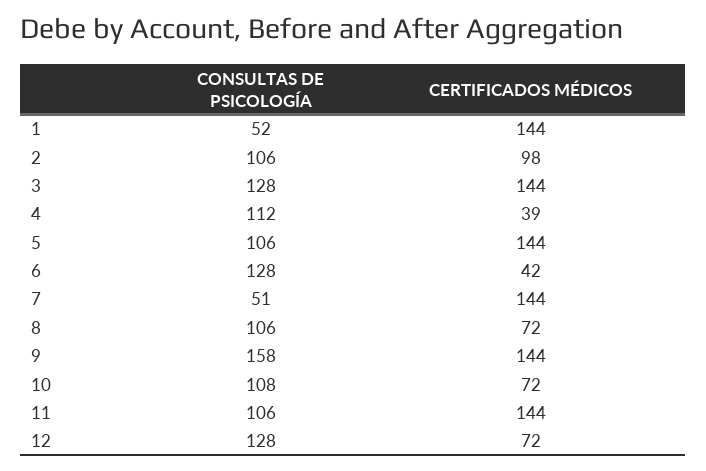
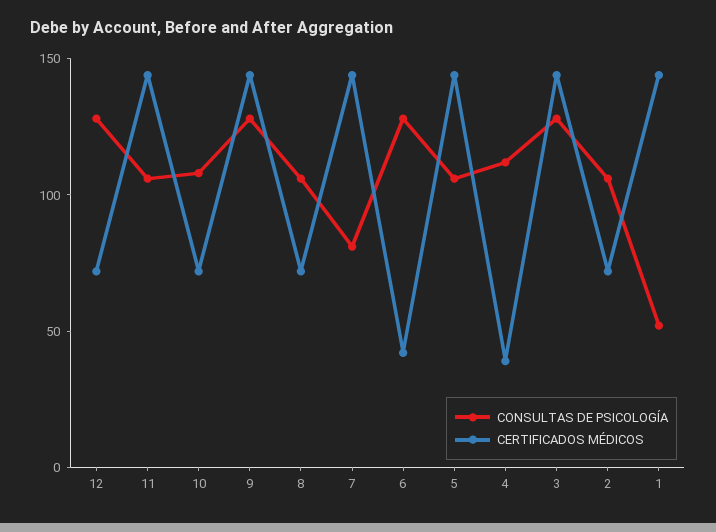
CERTIFICADOS MÉDICOS, 2: 98 -> 70
CONSULTAS DE PSICOLOGÍA, 7: 51 -> 80
CONSULTAS DE PSICOLOGÍA, 9: 158 -> 130

